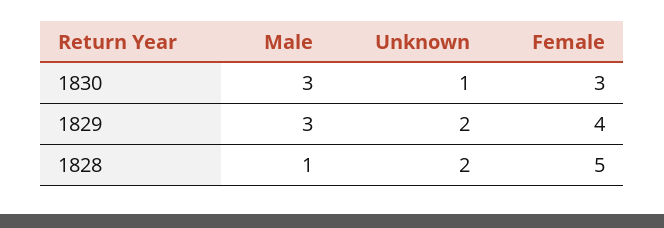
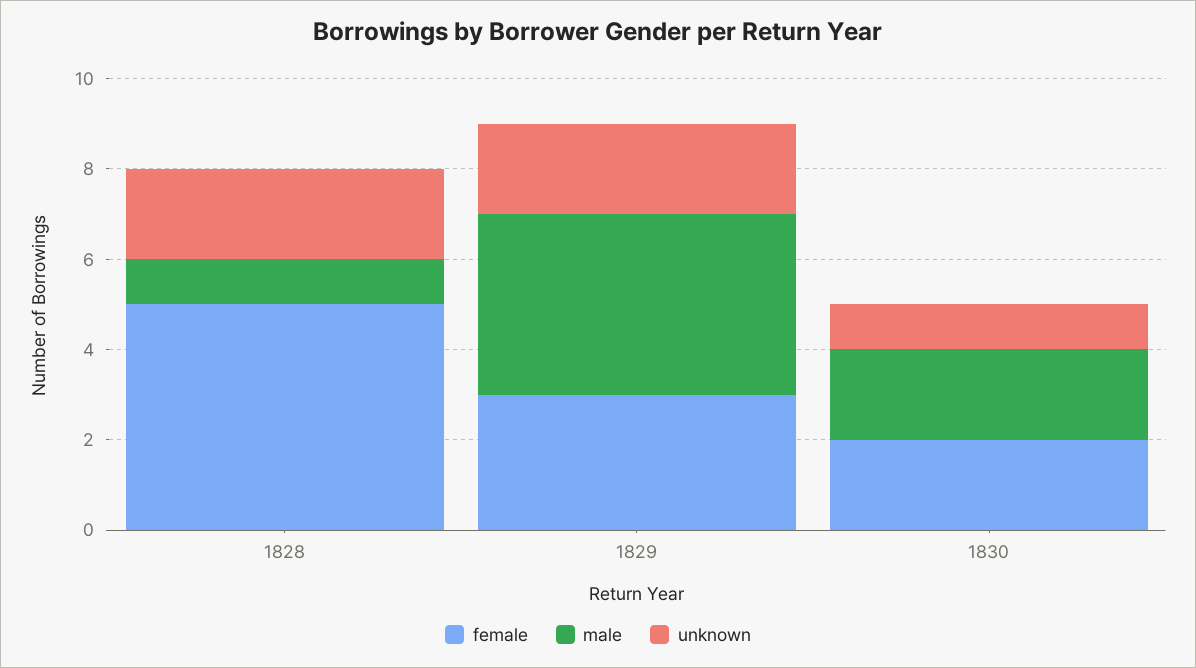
Male, 1830: 3 -> 2
Female, 1830: 3 -> 2
Male, 1829: 3 -> 4
Female, 1829: 4 -> 3

